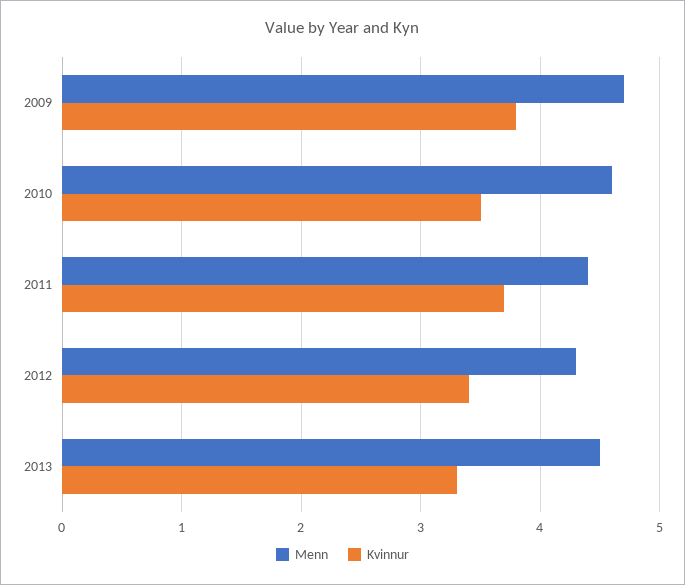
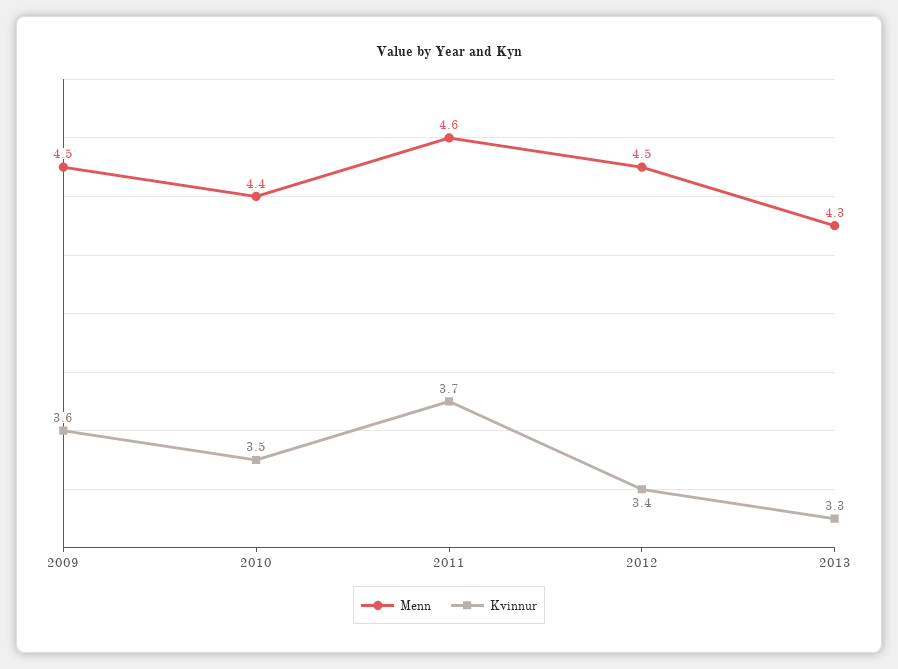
Menn, 2009: 4.7 -> 4.5
Kvinnur, 2009: 3.8 -> 3.6
Menn, 2010: 4.6 -> 4.4
Menn, 2011: 4.4 -> 4.6
Menn, 2012: 4.3 -> 4.5
Menn, 2013: 4.5 -> 4.3

